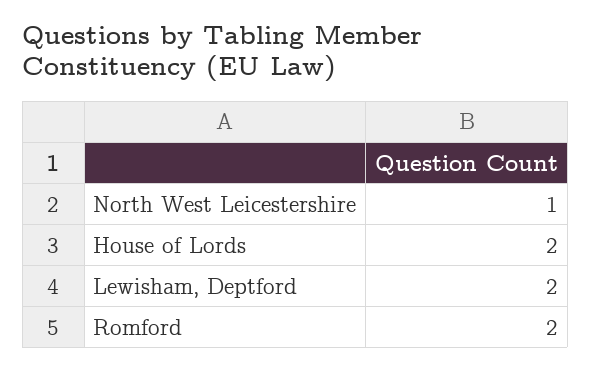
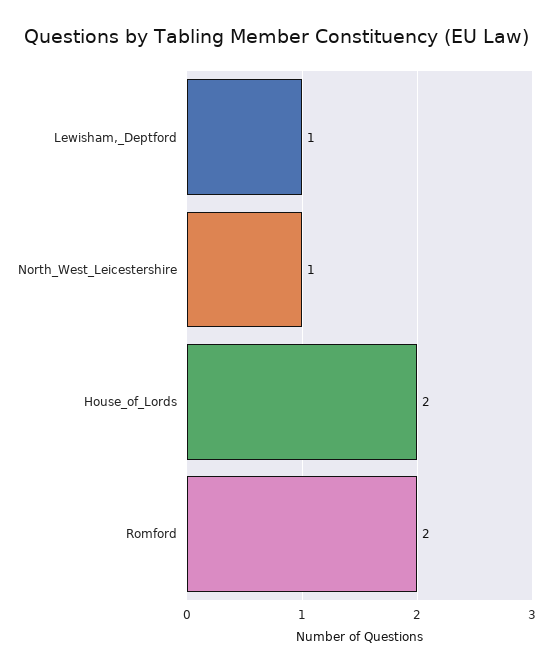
Lewisham, Deptford: 2 -> 1

